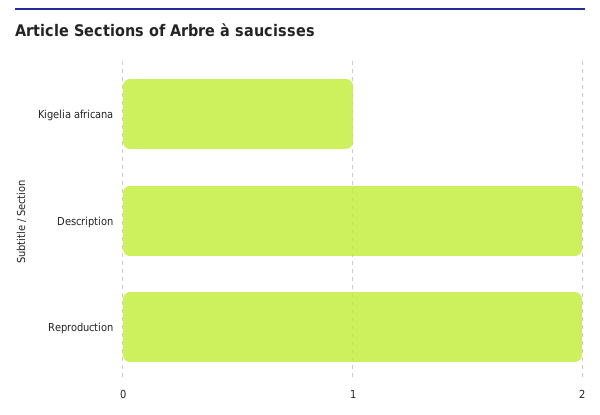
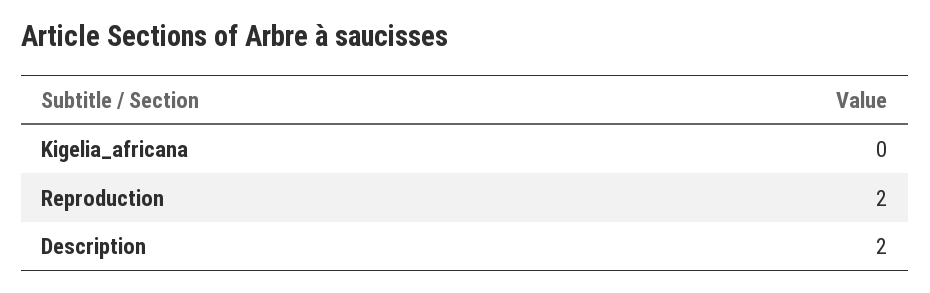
Kigelia africana: 1 -> 0

